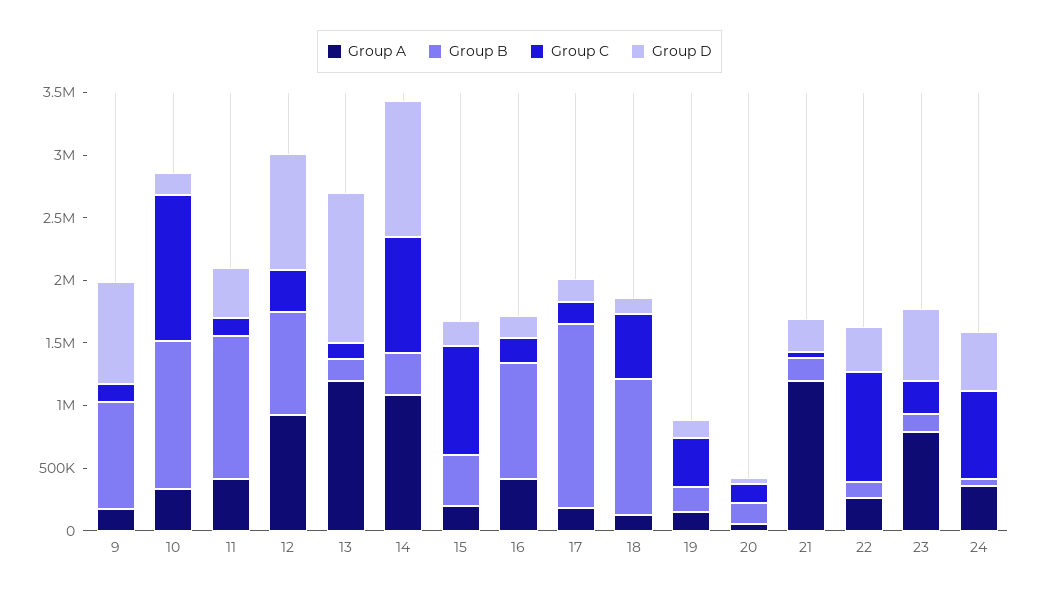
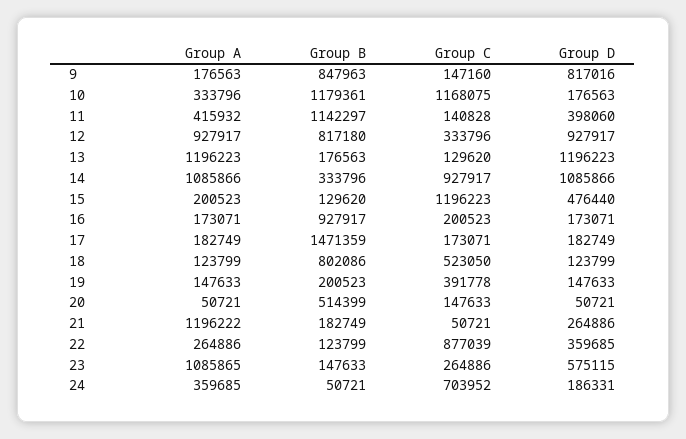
Group B, 15: 400000 -> 129620
Group C, 15: 900000 -> 1196223
Group D, 15: 200000 -> 476440
Group A, 16: 400000 -> 173071
Group B, 18: 1100000 -> 802086
Group B, 20: 200000 -> 514399
Group A, 23: 800000 -> 1085865
Group D, 24: 500000 -> 186331

